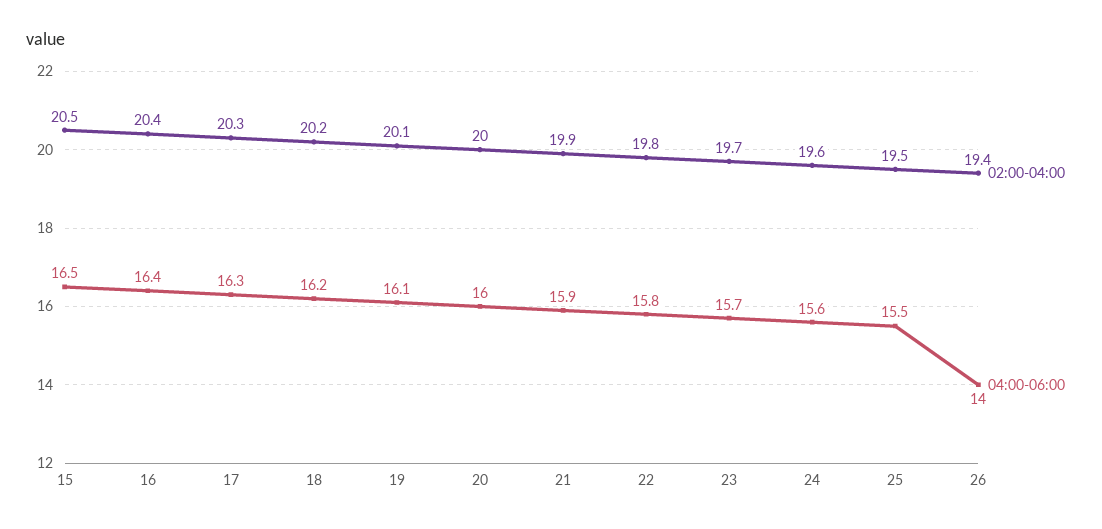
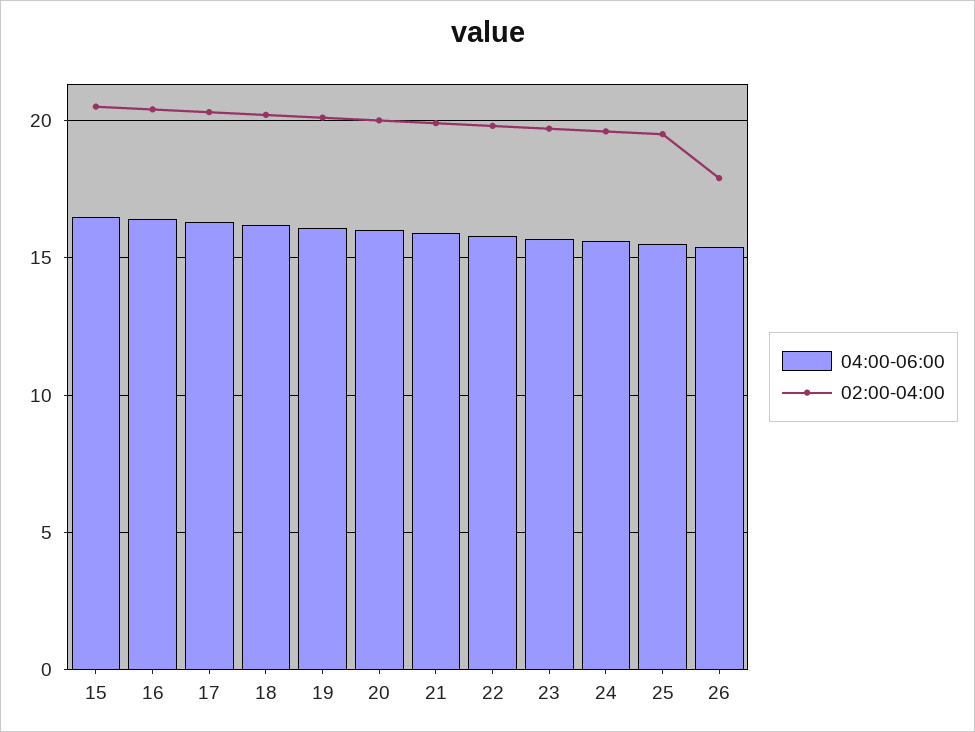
02:00-04:00, 26: 19.4 -> 18
04:00-06:00, 26: 14 -> 15.5

